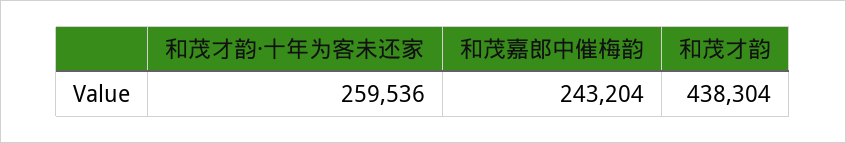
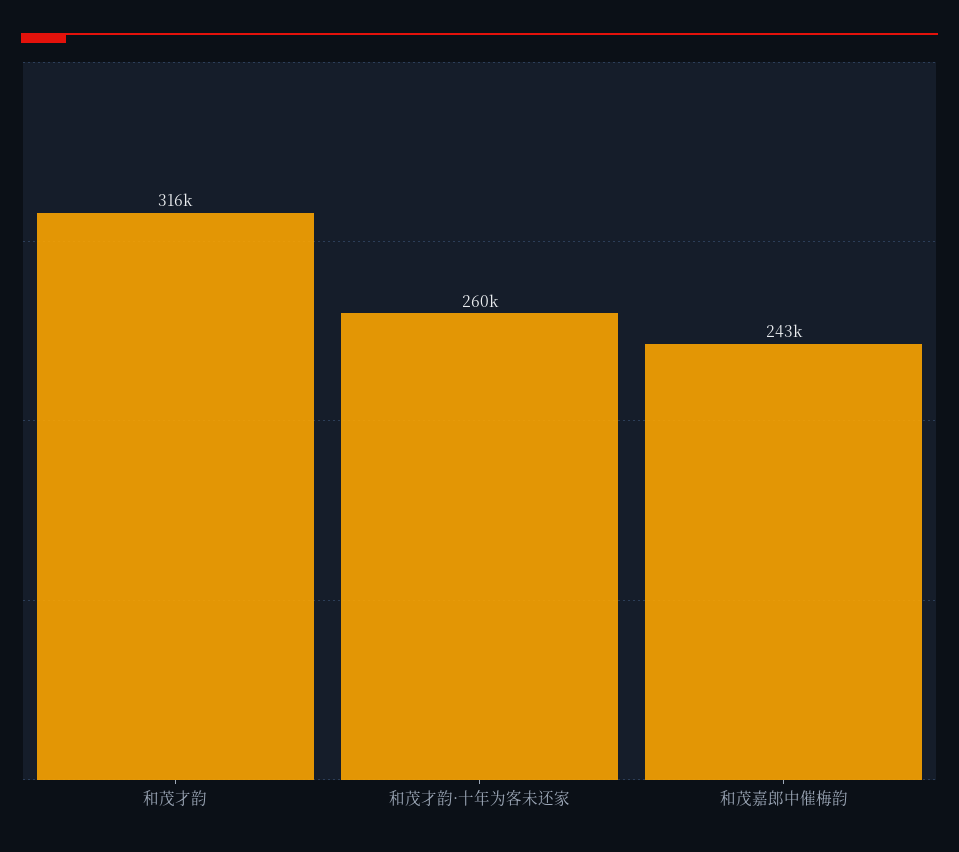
和茂才韵: 438304 -> 316000

